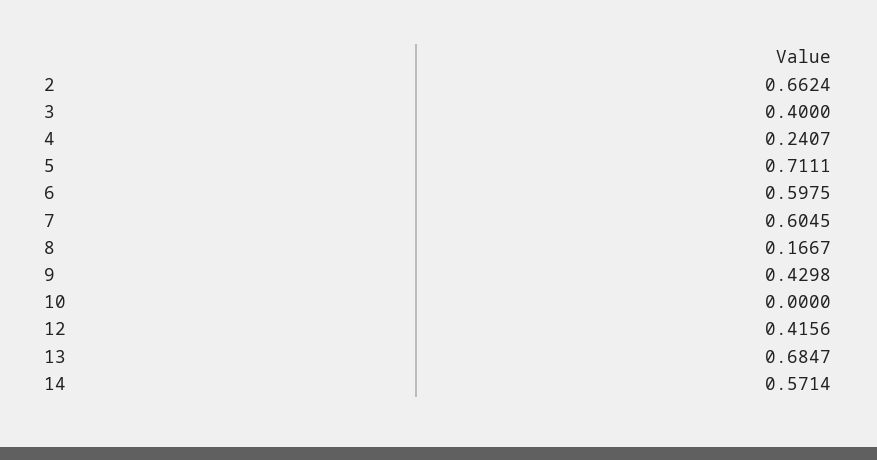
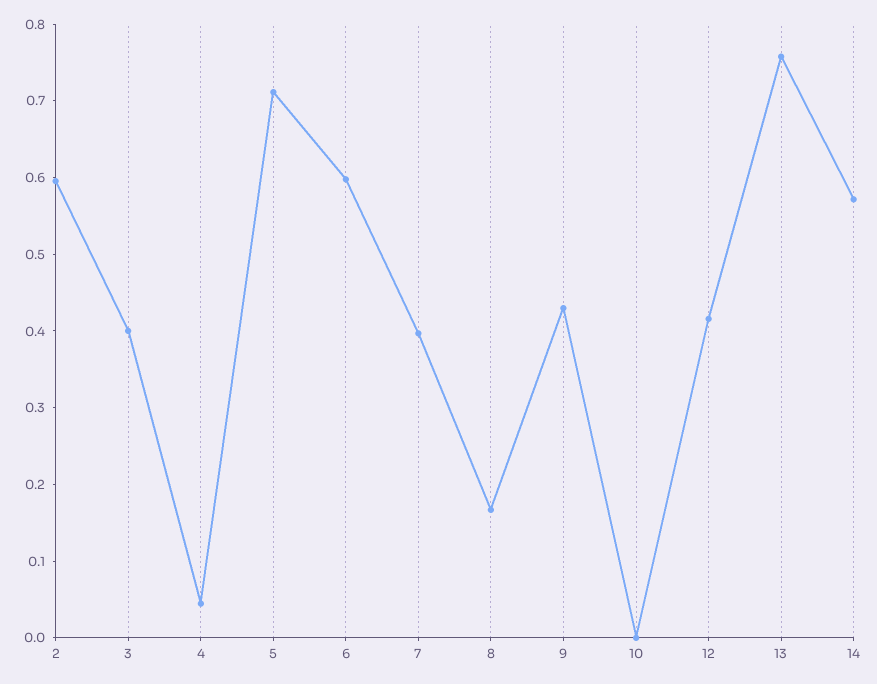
2: 0.6624 -> 0.6
4: 0.2407 -> 0.04
7: 0.6045 -> 0.4
13: 0.6847 -> 0.76

